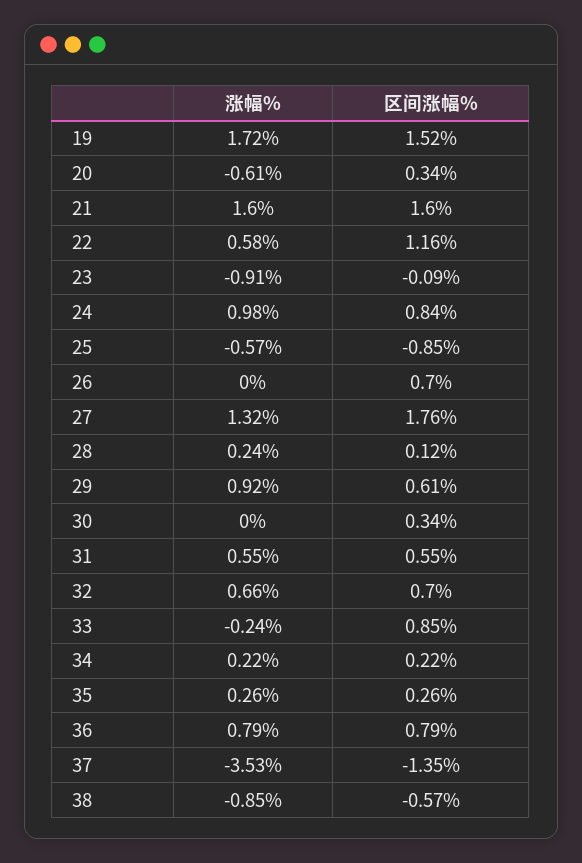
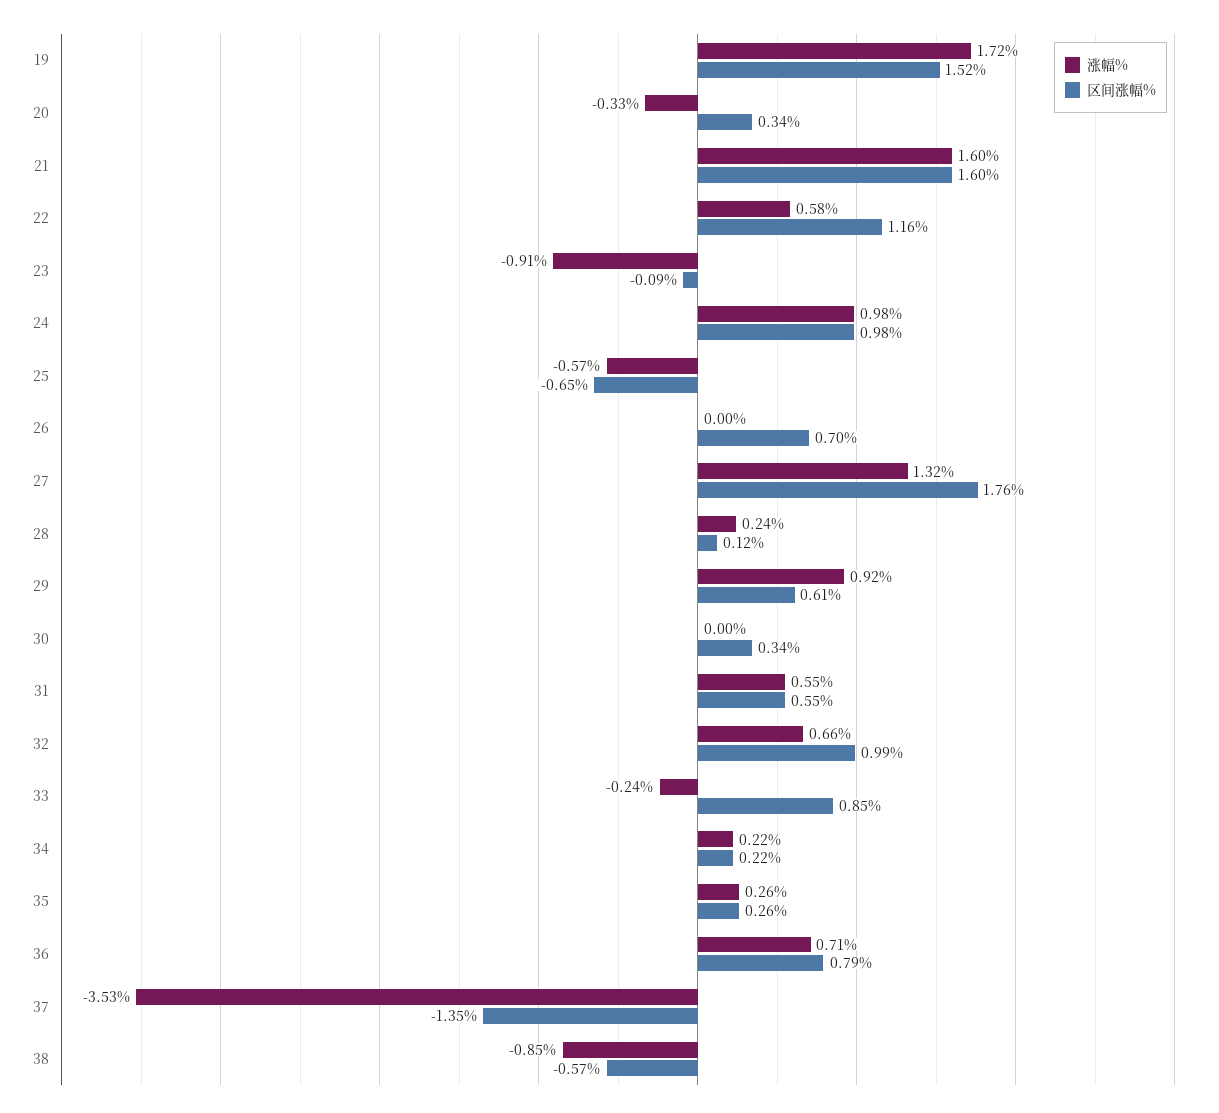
涨幅%, 20: -0.61 -> -0.33
区间涨幅%, 24: 0.84 -> 0.98
区间涨幅%, 25: -0.85 -> -0.65
区间涨幅%, 32: 0.7 -> 0.99
涨幅%, 36: 0.79 -> 0.71

